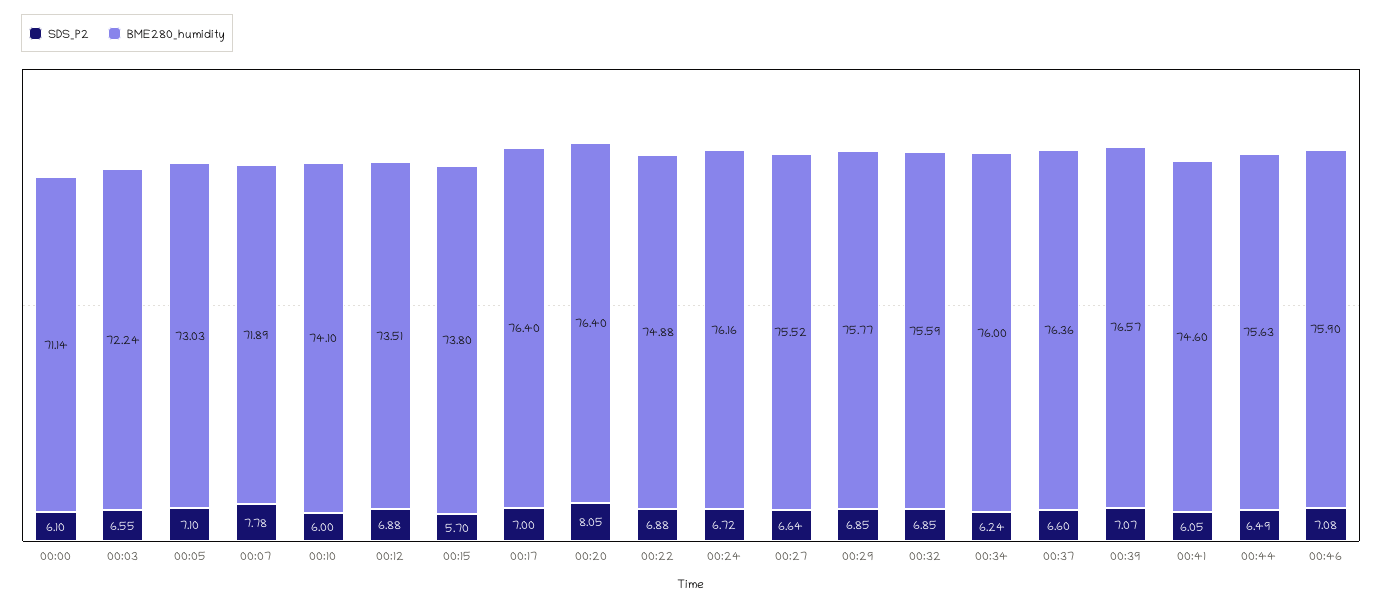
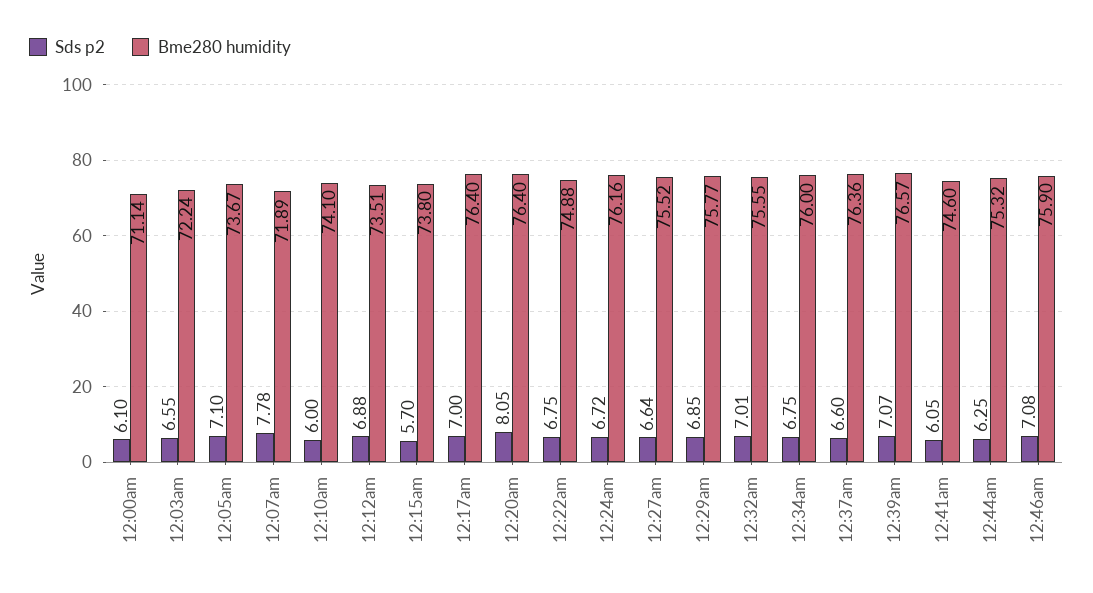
BME280_humidity, 00:05: 73.03 -> 73.67
SDS_P2, 00:22: 6.88 -> 6.75
SDS_P2, 00:32: 6.85 -> 7.01
BME280_humidity, 00:32: 75.59 -> 75.55
SDS_P2, 00:34: 6.24 -> 6.75
SDS_P2, 00:44: 6.49 -> 6.25
BME280_humidity, 00:44: 75.63 -> 75.32

